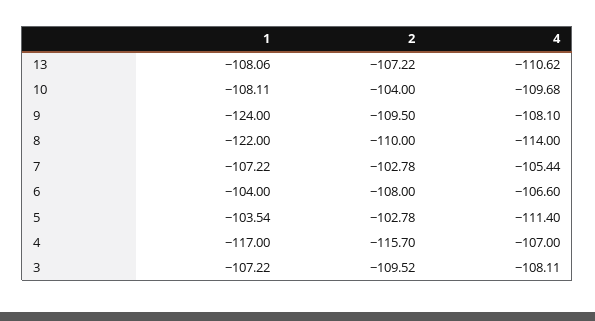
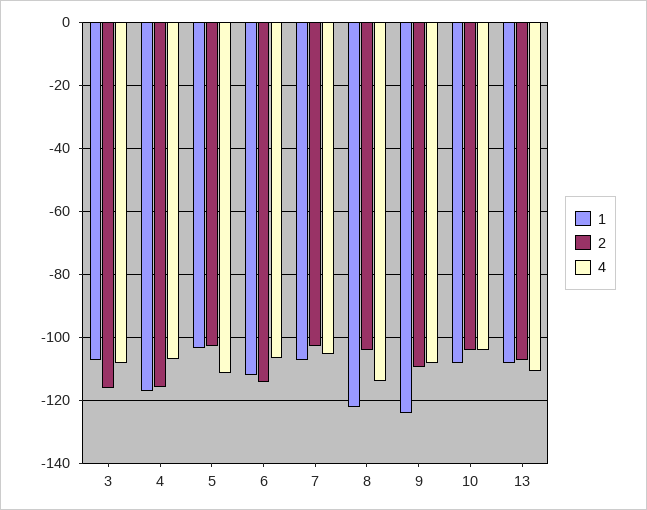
4, 10: -109.68 -> -104
2, 8: -110 -> -104
1, 6: -104 -> -112
2, 6: -108 -> -114
2, 3: -109.52 -> -116

